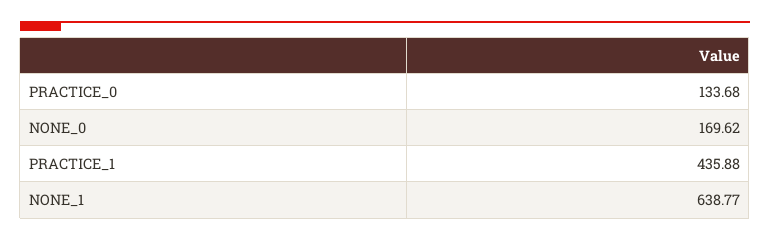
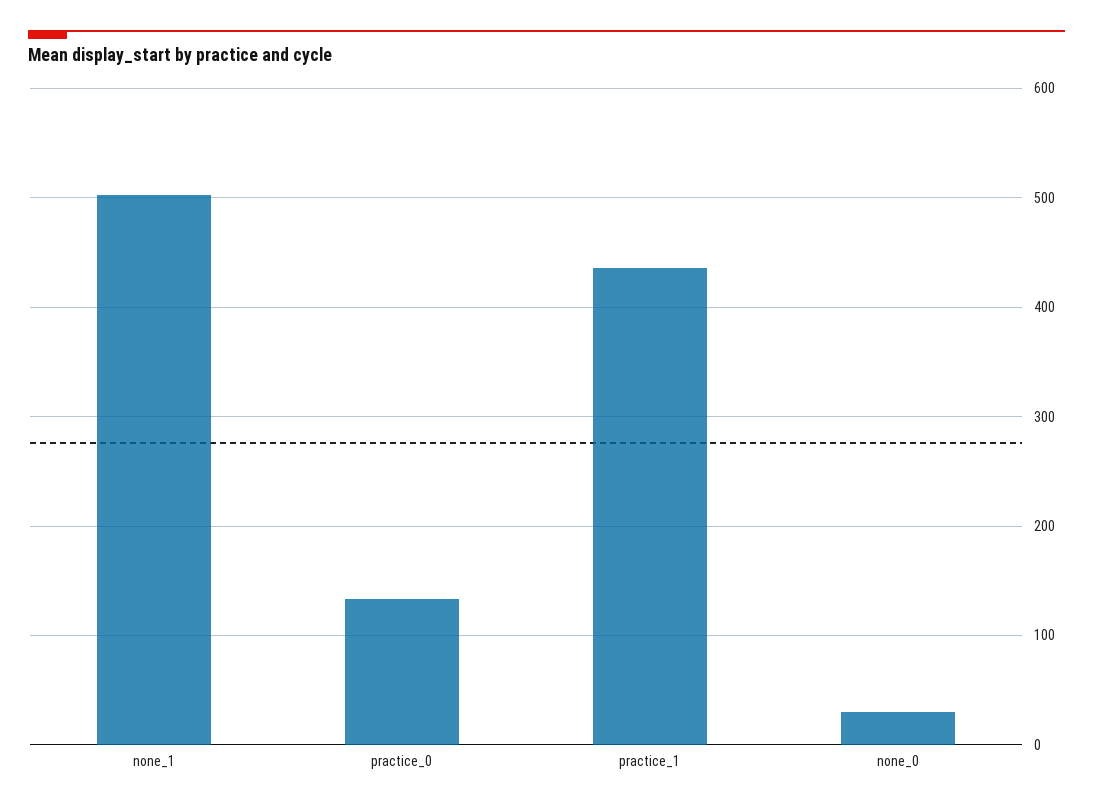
NONE_0: 169.62 -> 30
NONE_1: 638.77 -> 500

